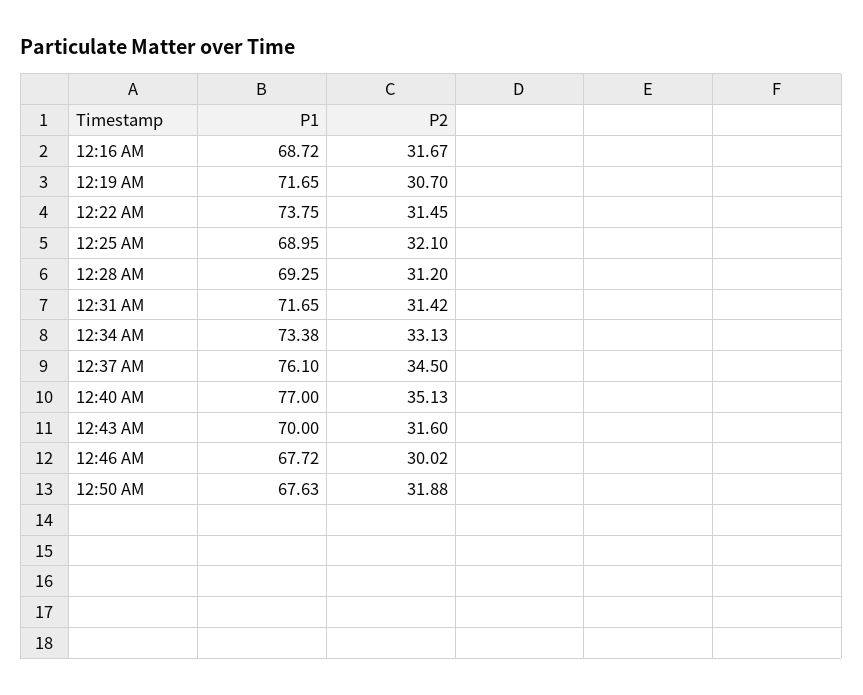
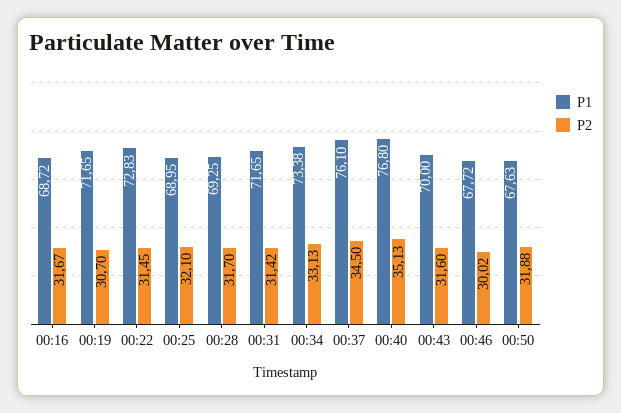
P1, 12:22 AM: 73.75 -> 72.83
P2, 12:28 AM: 31.2 -> 31.7
P1, 12:40 AM: 77 -> 76.8

